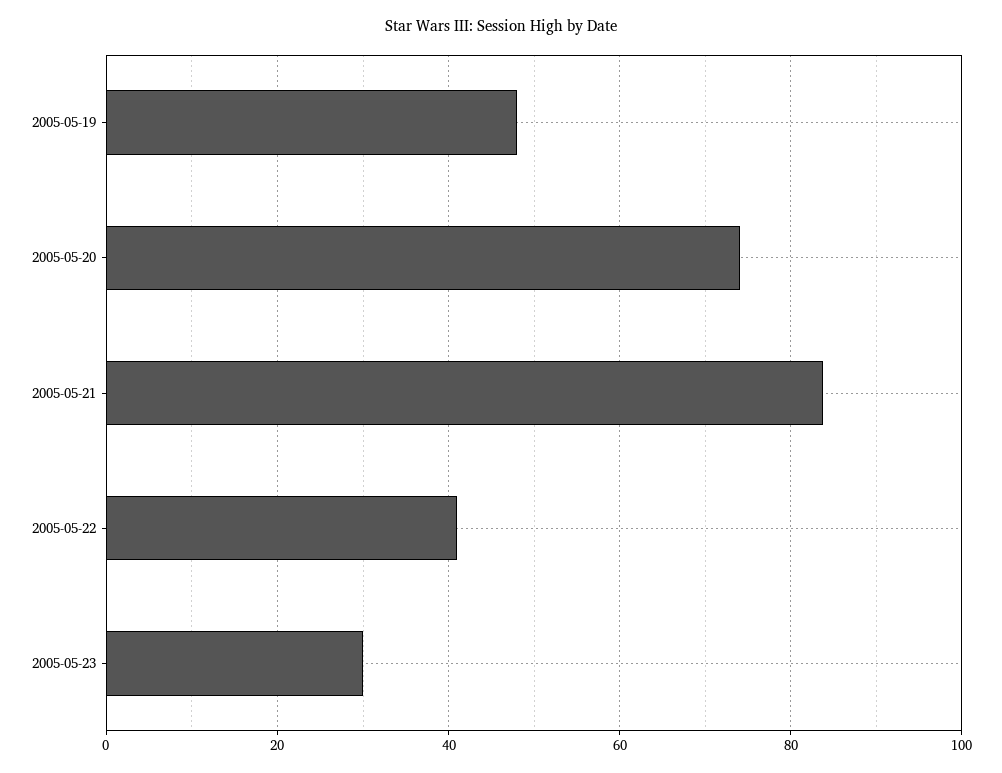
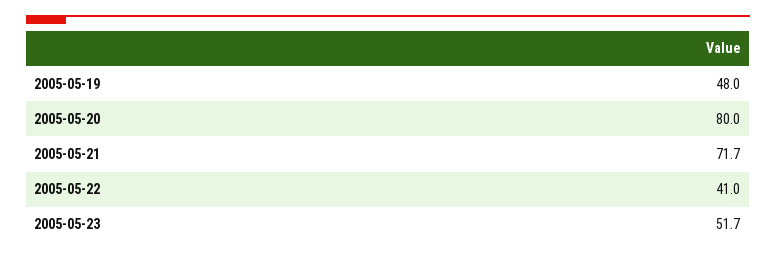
2005-05-20: 74 -> 80
2005-05-21: 84 -> 71.7
2005-05-23: 30 -> 51.7

